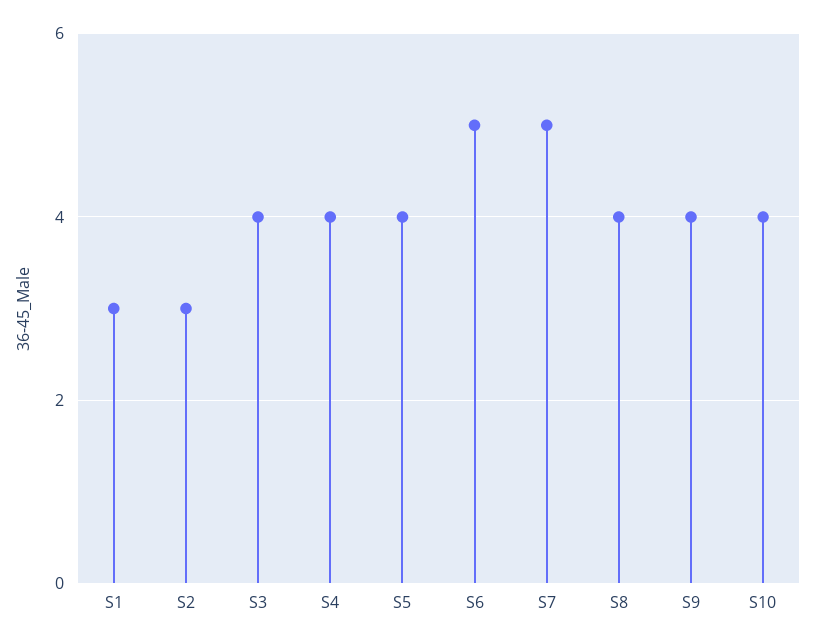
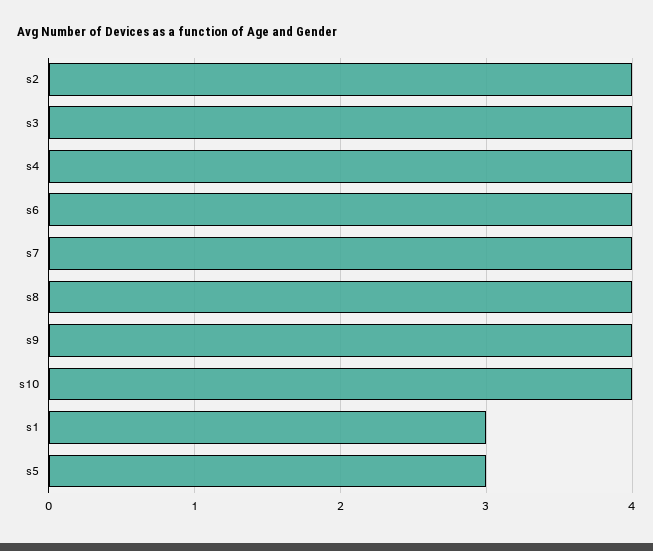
S2: 3 -> 4
S5: 4 -> 3
S6: 5 -> 4
S7: 5 -> 4

